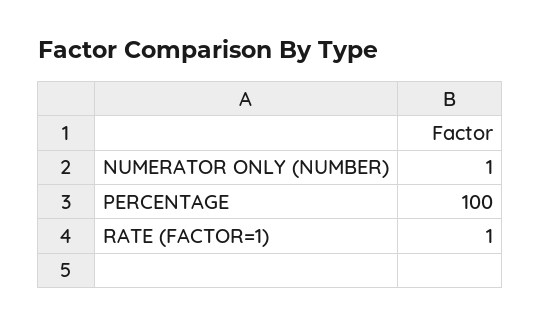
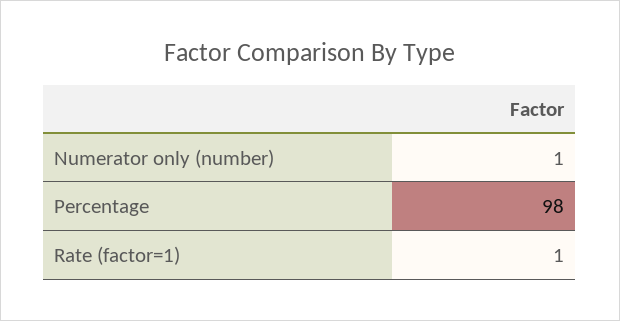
PERCENTAGE: 100 -> 98

